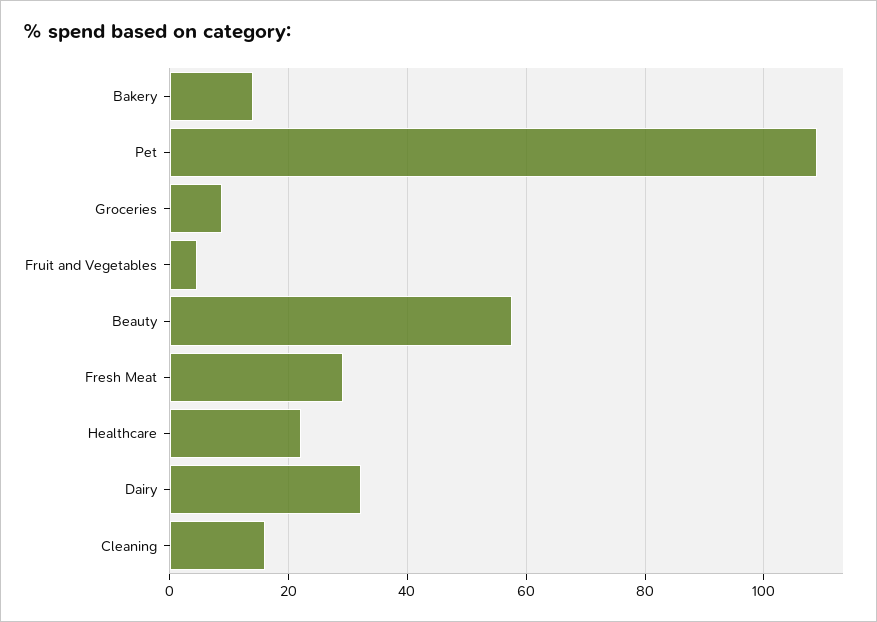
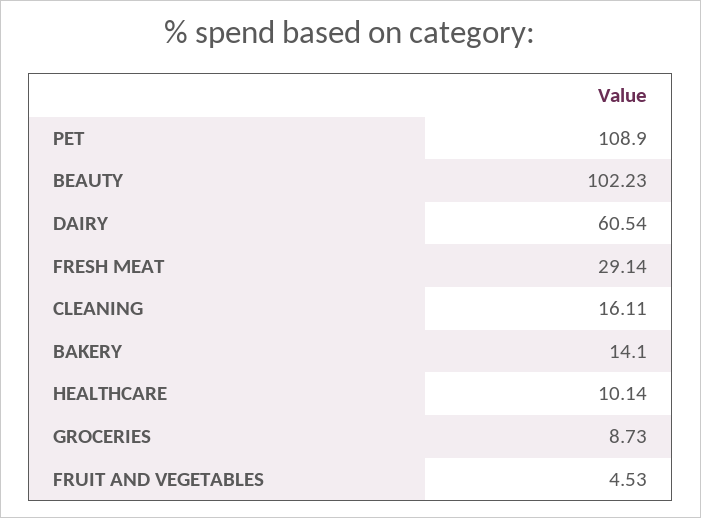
Beauty: 58 -> 102.23
Healthcare: 22 -> 10.14
Dairy: 32 -> 60.54

